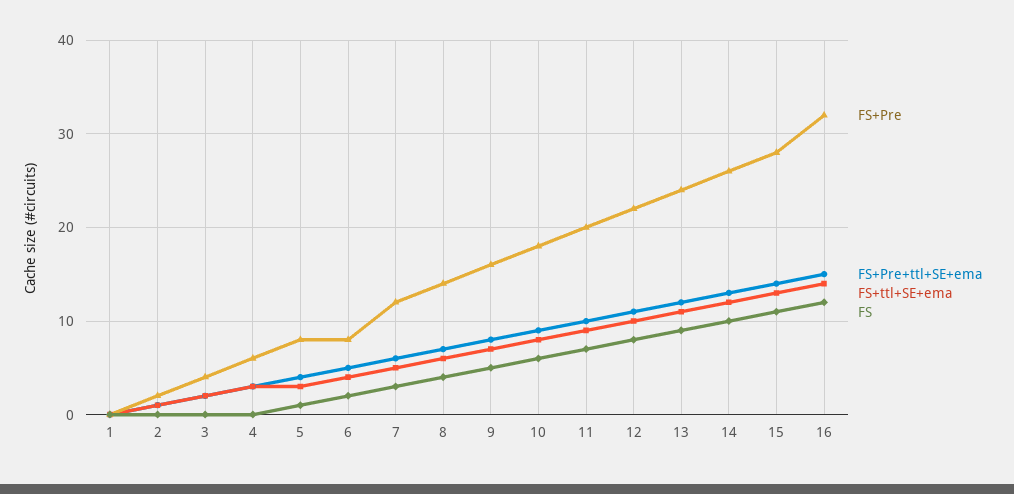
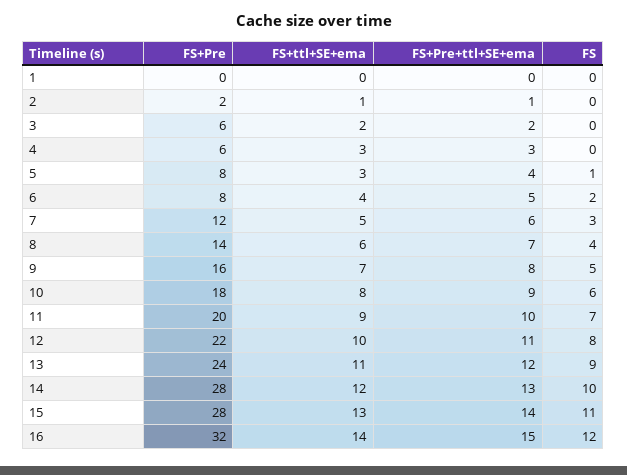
FS+Pre, 3: 4 -> 6
FS+Pre, 14: 26 -> 28

